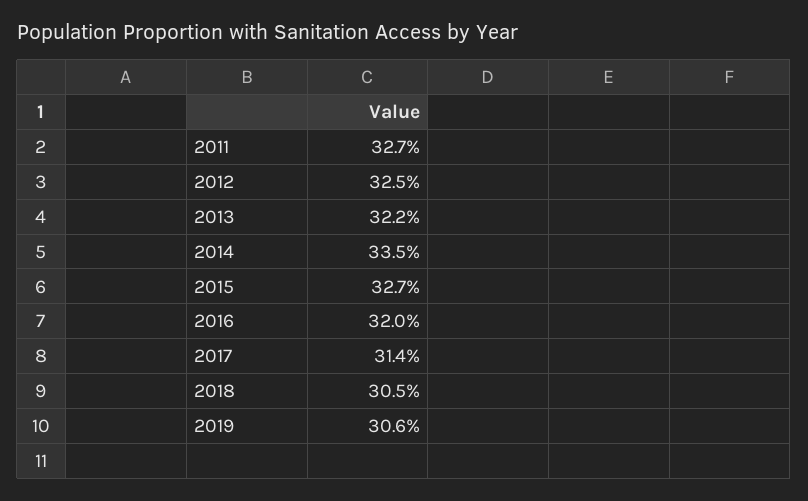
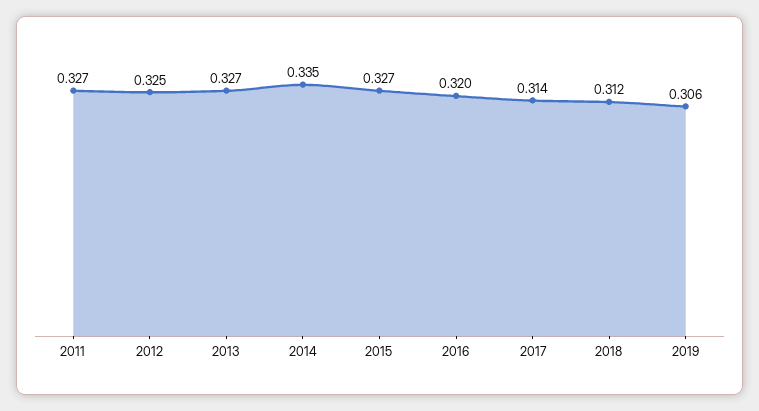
2013: 0.322 -> 0.327
2018: 0.305 -> 0.312

